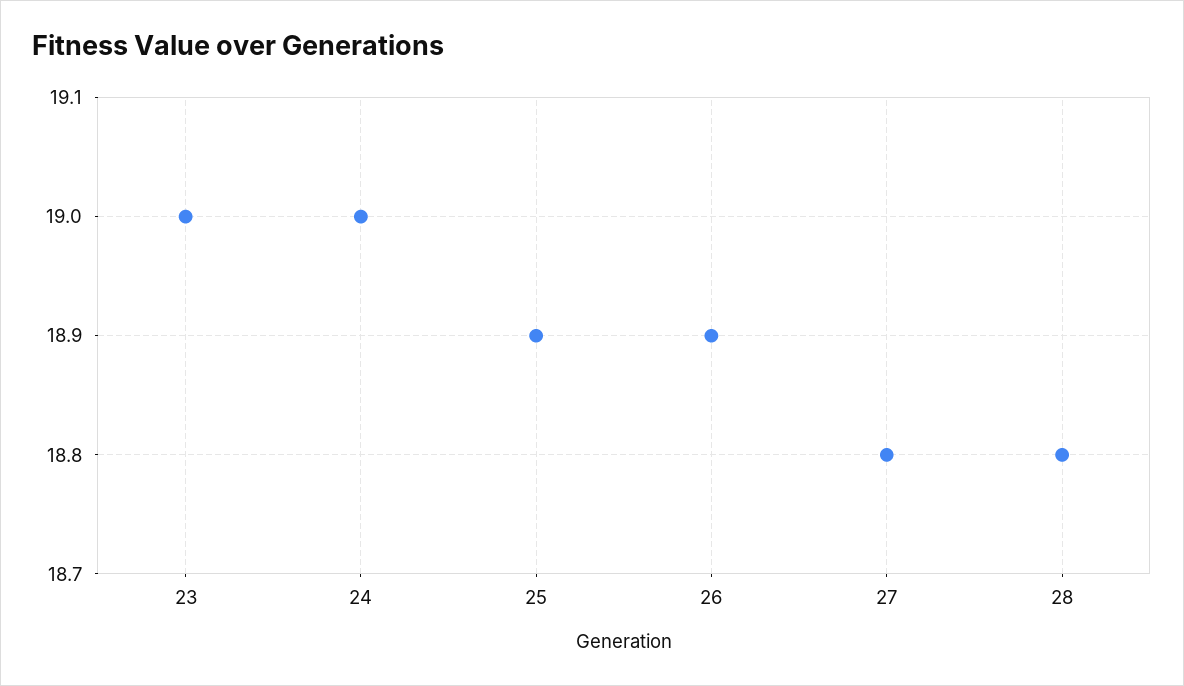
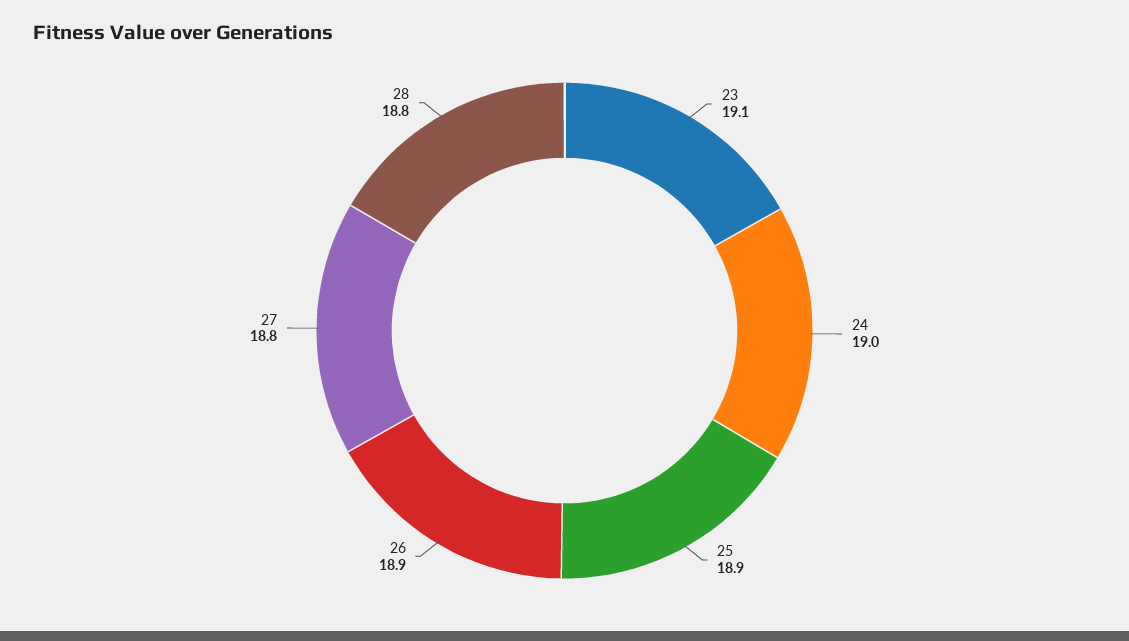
23: 19 -> 19.1

